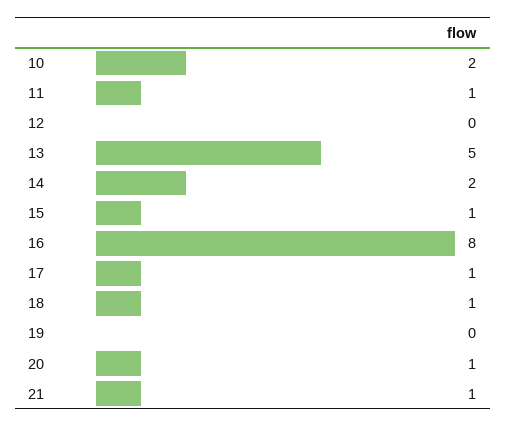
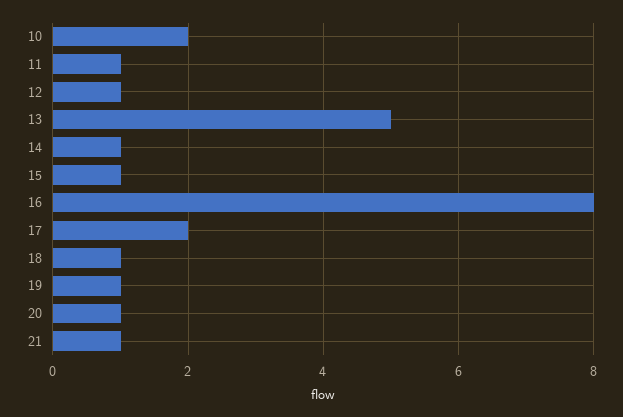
12: 0 -> 1
14: 2 -> 1
17: 1 -> 2
19: 0 -> 1

